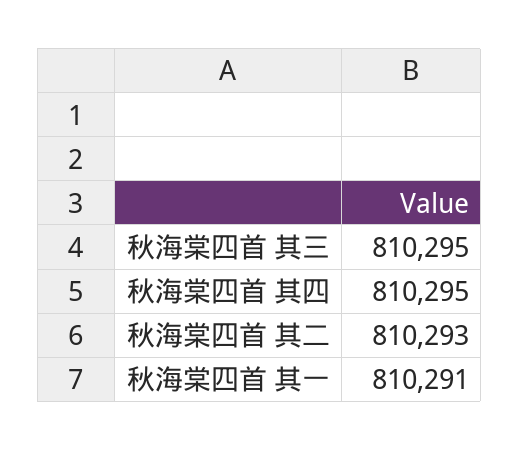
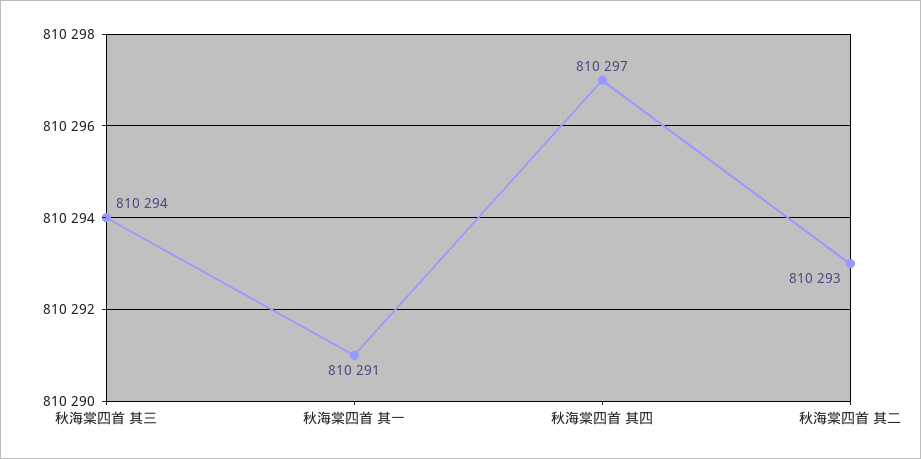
秋海棠四首 其三: 810295 -> 810294
秋海棠四首 其四: 810295 -> 810297

